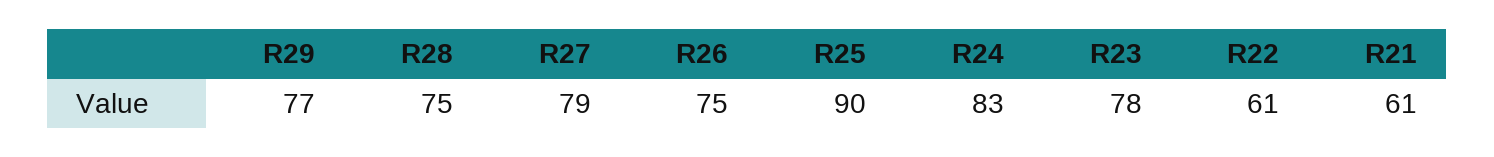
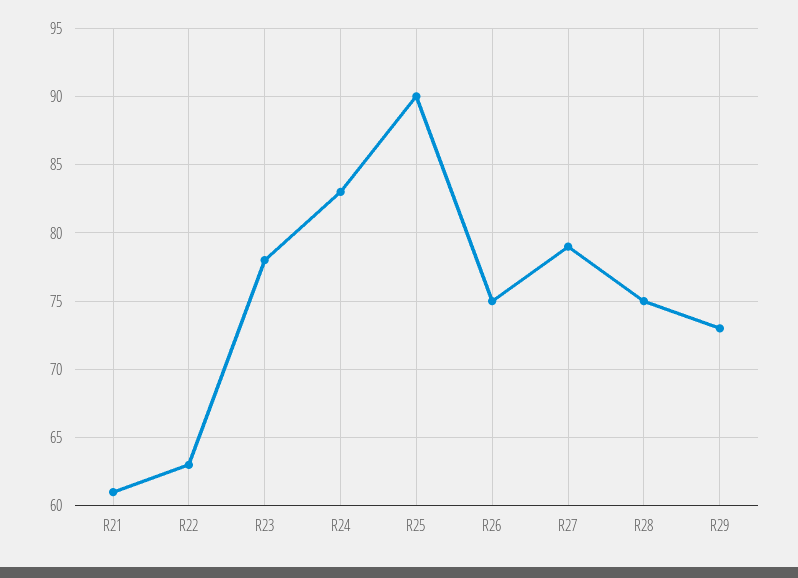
R29: 77 -> 73
R22: 61 -> 63

